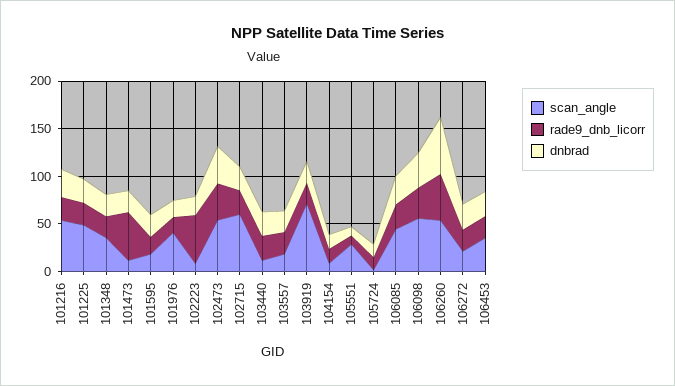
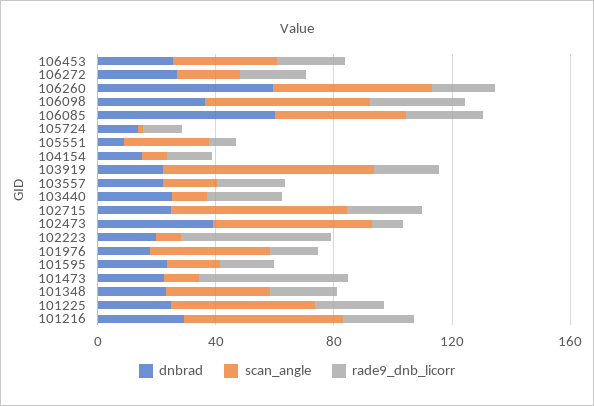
rade9_dnb_licorr, 102473: 40 -> 10
dnbrad, 106085: 30 -> 60
rade9_dnb_licorr, 106260: 50 -> 20

